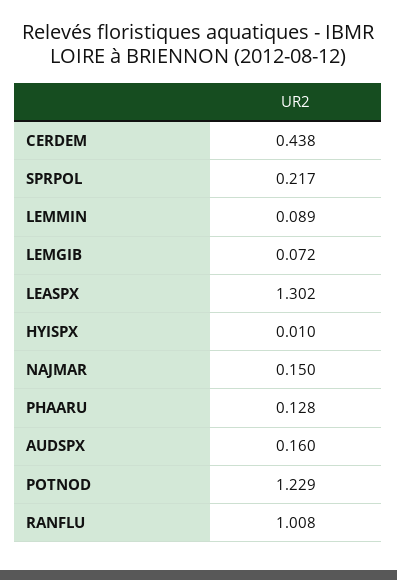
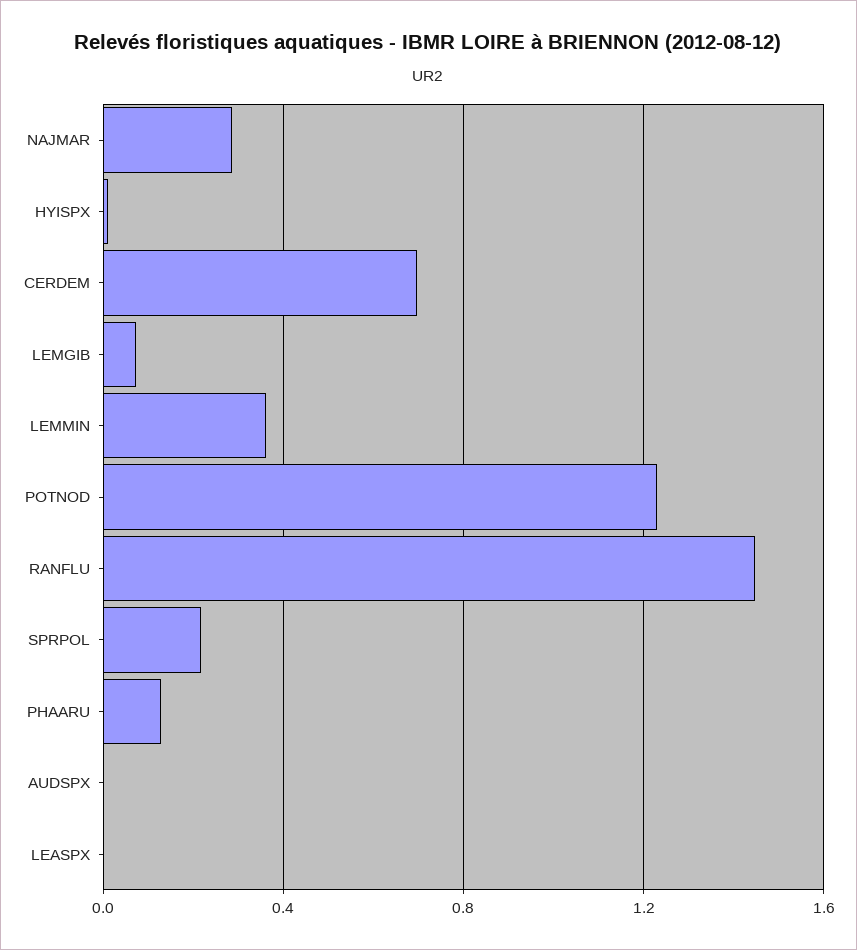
CERDEM: 0.438 -> 0.7
LEMMIN: 0.089 -> 0.35
LEASPX: 1.302 -> 0
NAJMAR: 0.15 -> 0.3
AUDSPX: 0.16 -> 0
RANFLU: 1.008 -> 1.45

